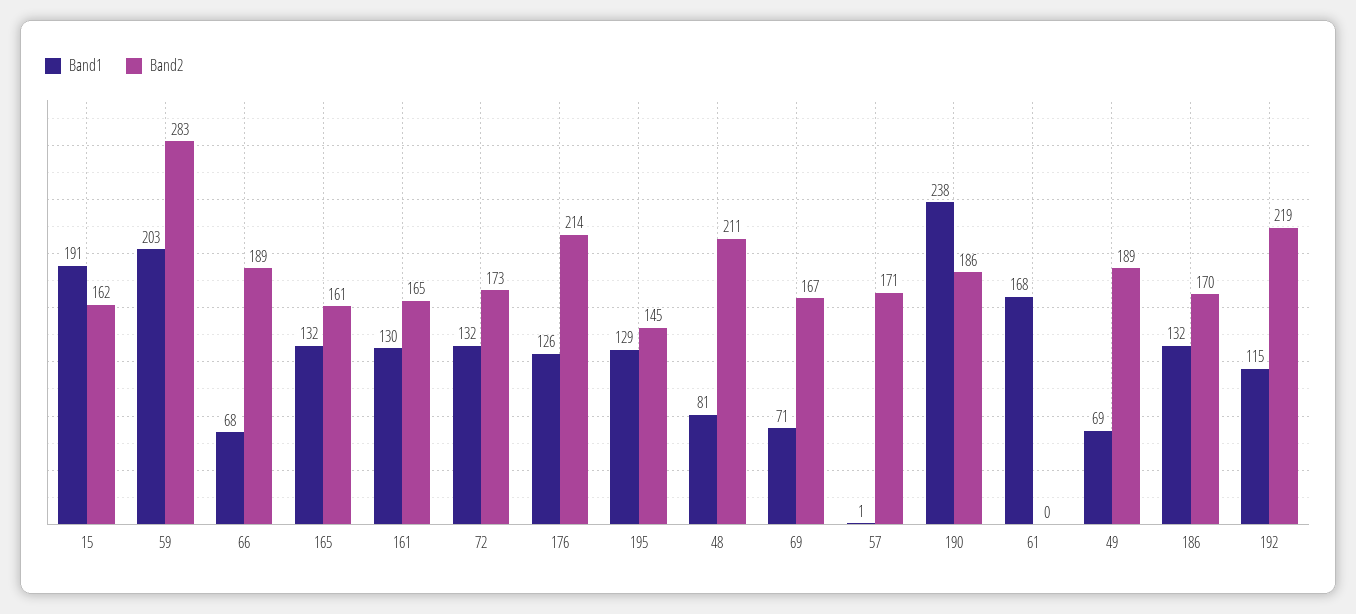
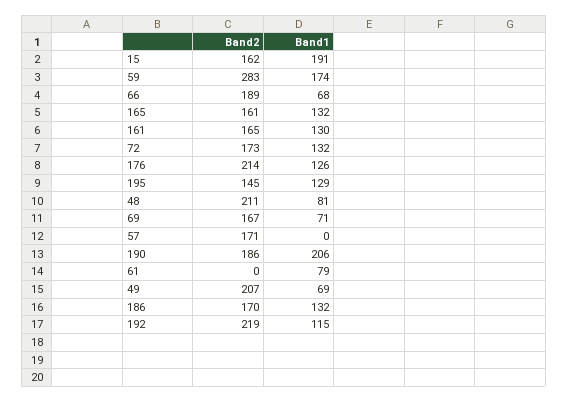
Band1, 59: 203 -> 174
Band1, 57: 1 -> 0
Band1, 190: 238 -> 206
Band1, 61: 168 -> 79
Band2, 49: 189 -> 207

